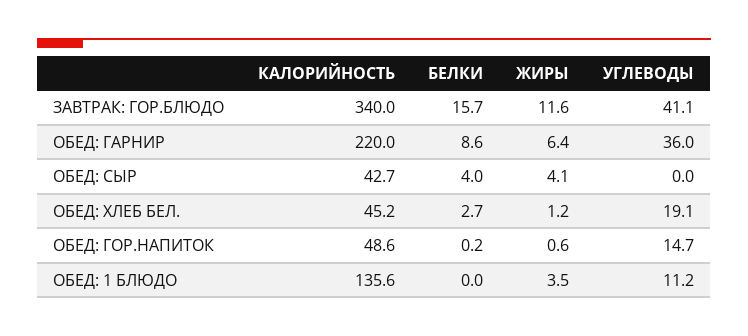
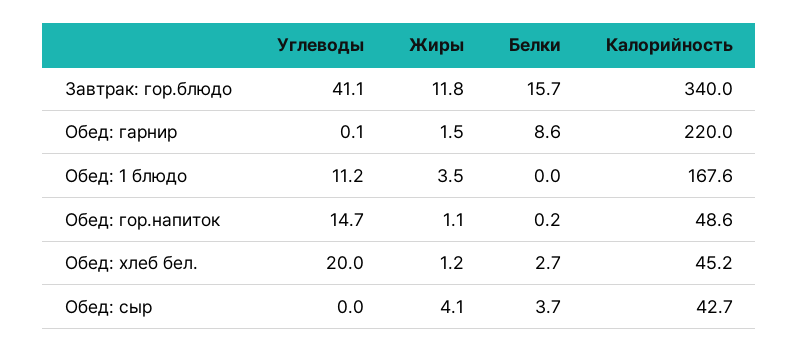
ЖИРЫ, ЗАВТРАК: ГОР.БЛЮДО: 11.6 -> 11.8
ЖИРЫ, ОБЕД: ГАРНИР: 6.4 -> 1.5
УГЛЕВОДЫ, ОБЕД: ГАРНИР: 36 -> 0.1
БЕЛКИ, ОБЕД: СЫР: 4 -> 3.7
УГЛЕВОДЫ, ОБЕД: ХЛЕБ БЕЛ.: 19.1 -> 20
ЖИРЫ, ОБЕД: ГОР.НАПИТОК: 0.6 -> 1.1
КАЛОРИЙНОСТЬ, ОБЕД: 1 БЛЮДО: 135.6 -> 167.6

